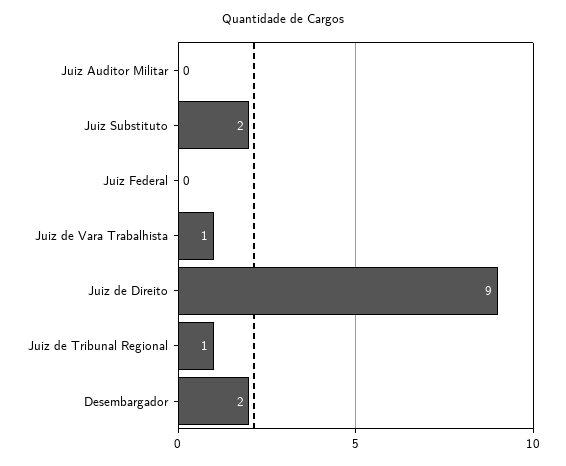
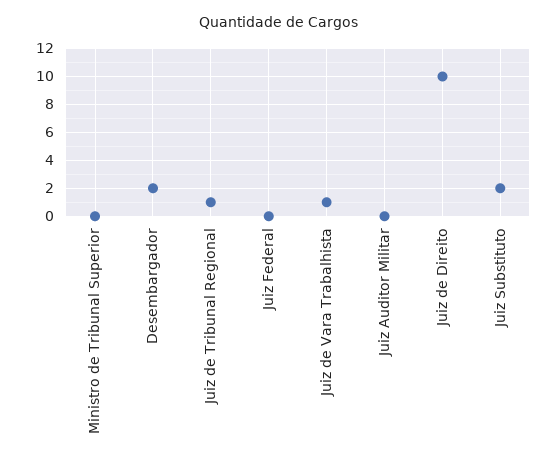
Juiz de Direito: 9 -> 10
Ministro de Tribunal Superior: none -> 0

